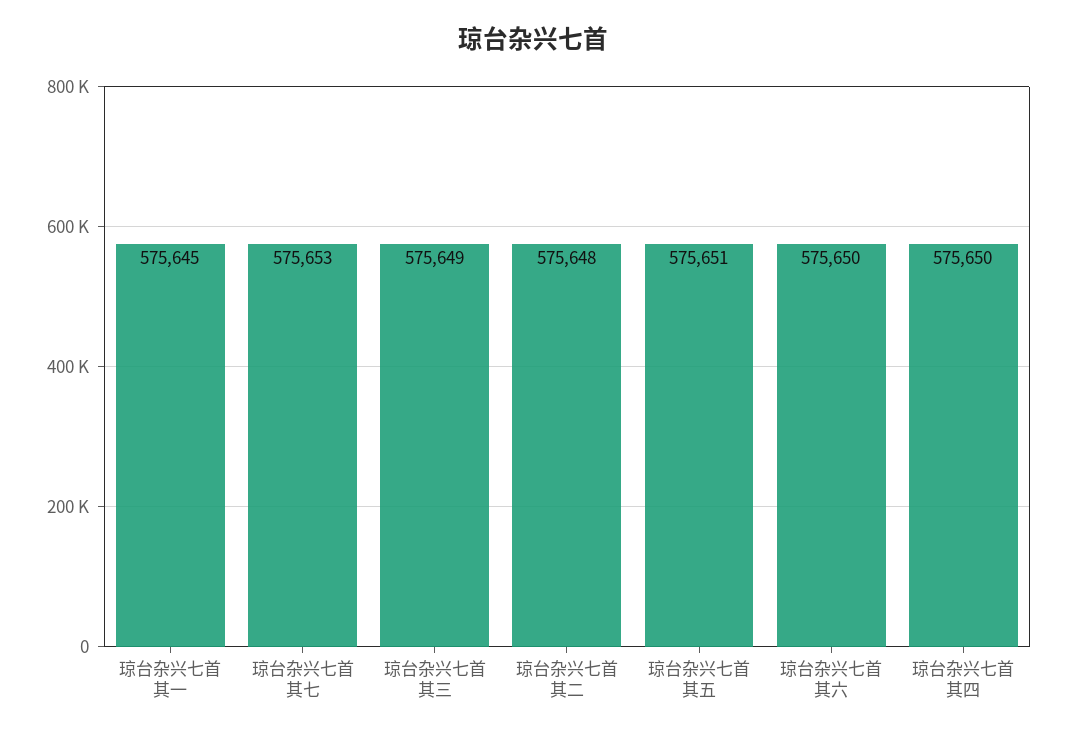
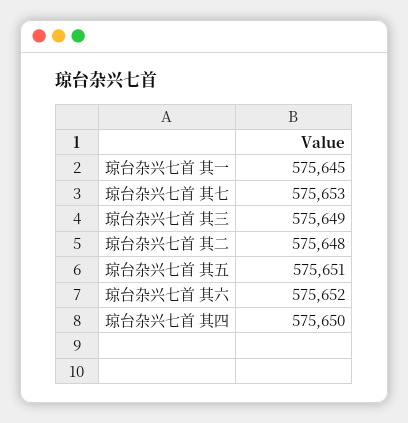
琼台杂兴七首 其六: 575650 -> 575652

